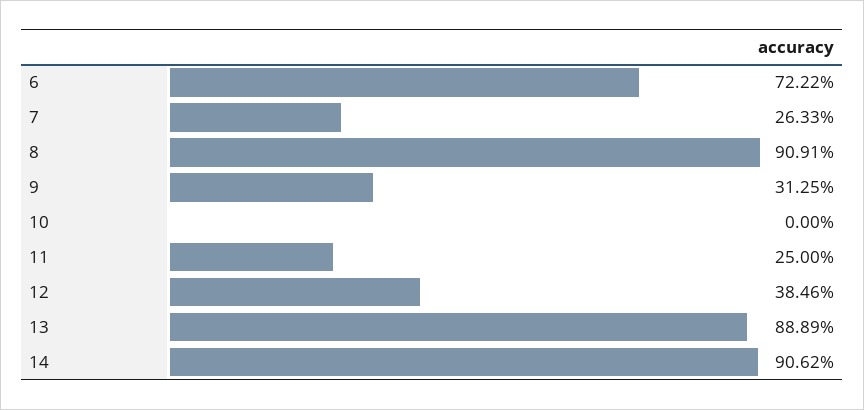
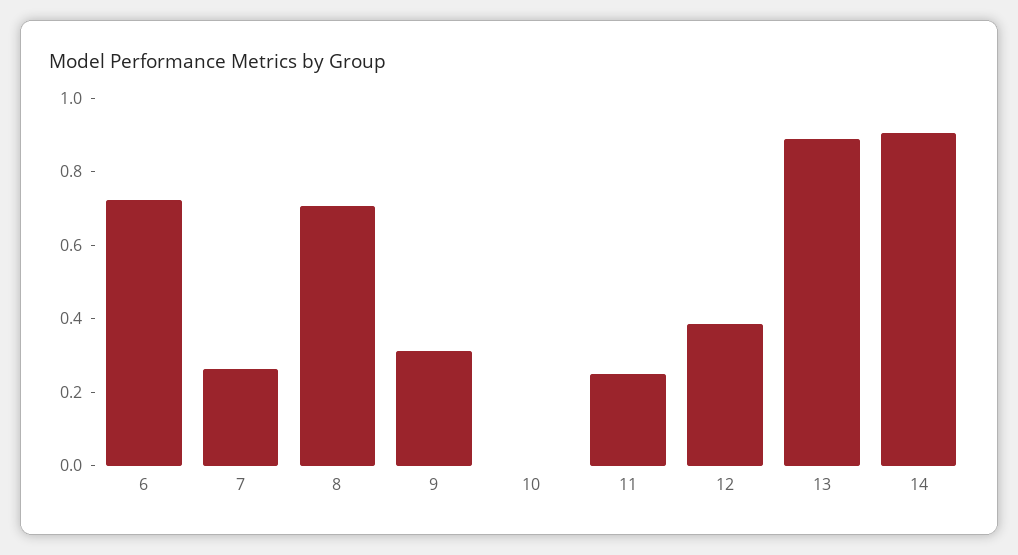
8: 0.9091 -> 0.7

